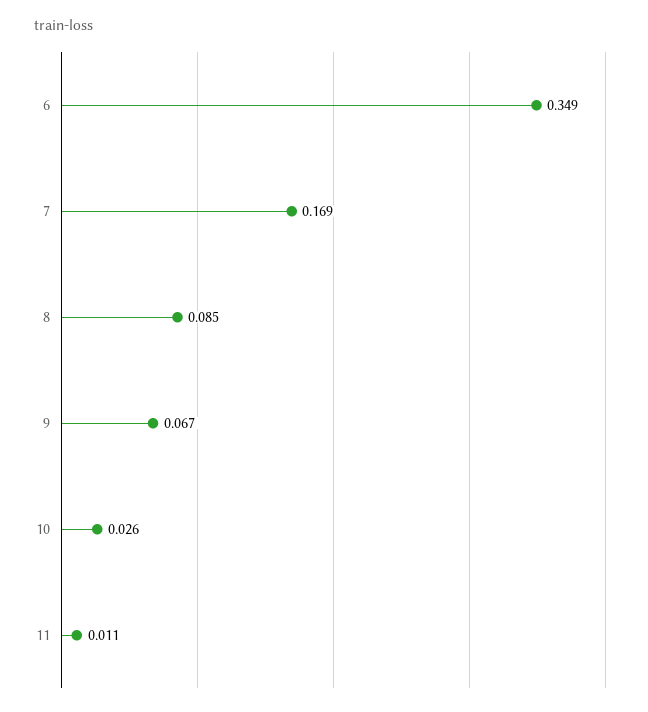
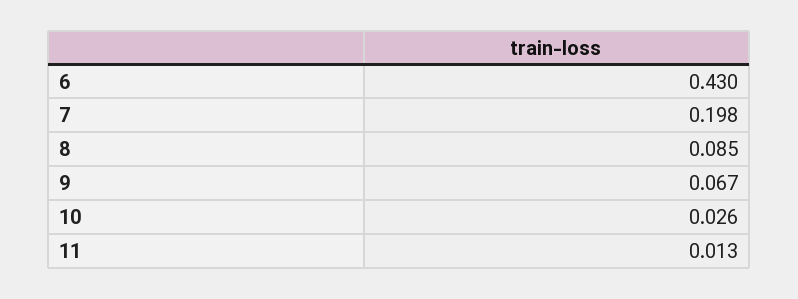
6: 0.349 -> 0.43
7: 0.169 -> 0.198
11: 0.011 -> 0.013

